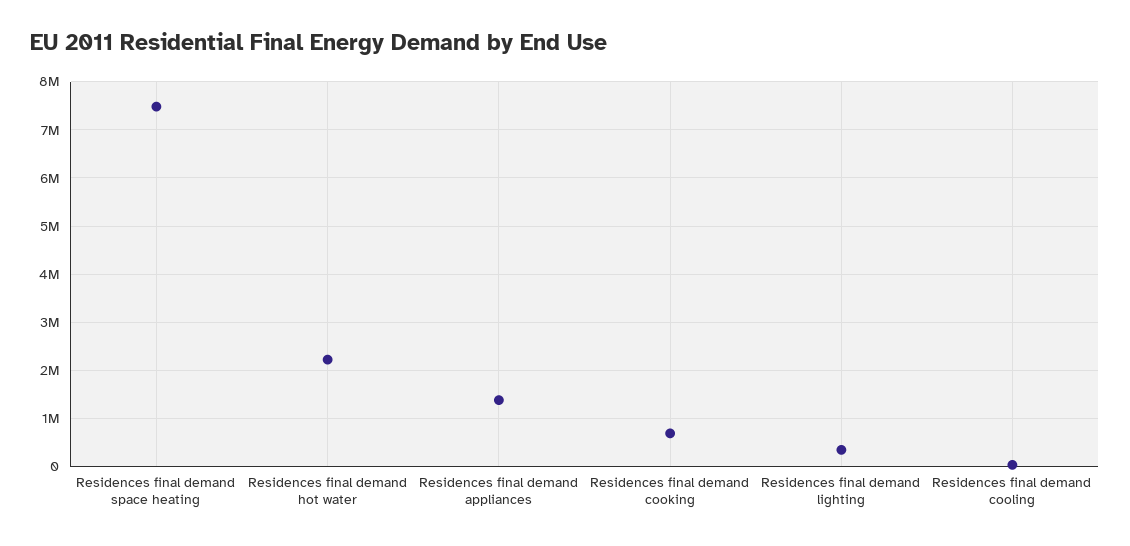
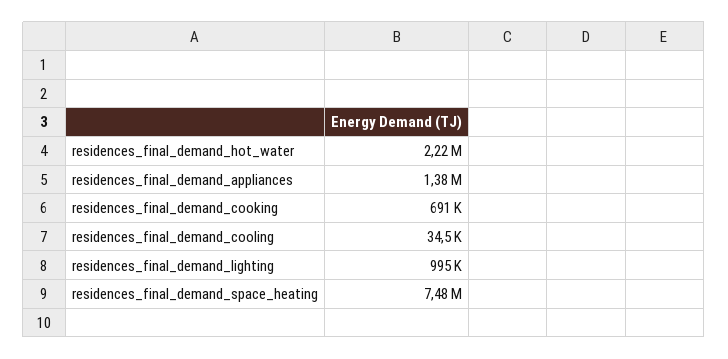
Residences final demand lighting: 400000 -> 995000

